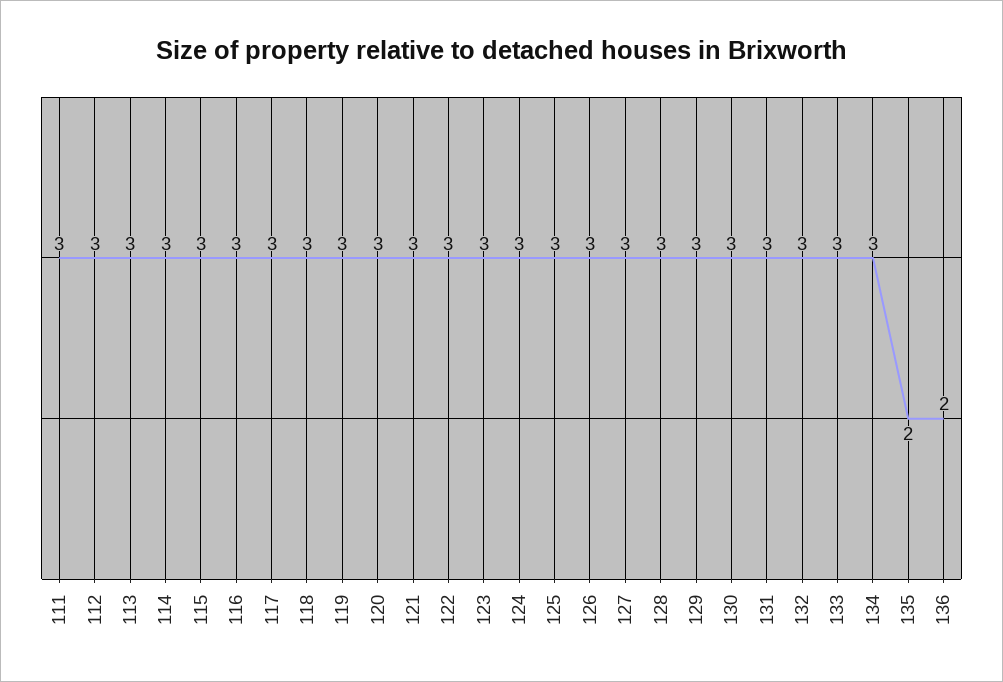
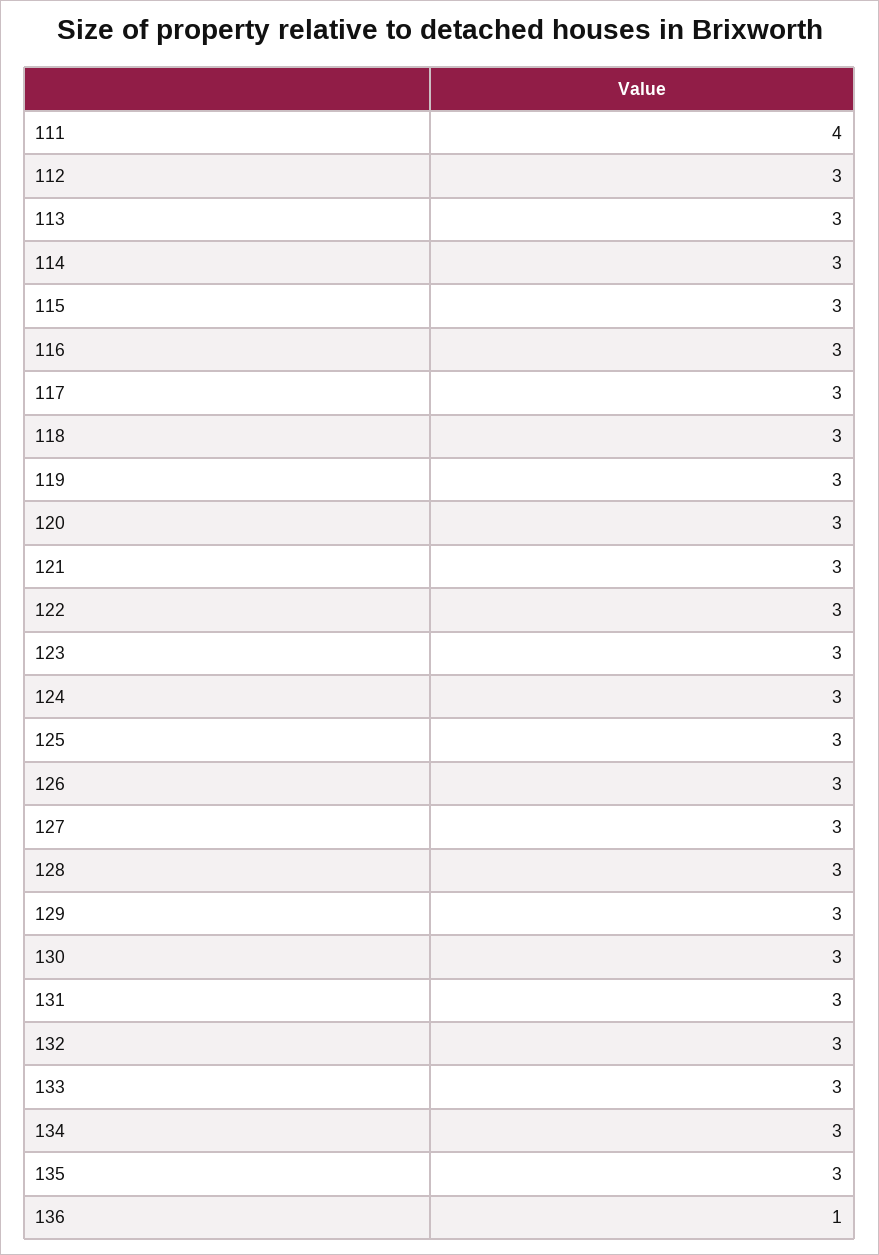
111: 3 -> 4
135: 2 -> 3
136: 2 -> 1

